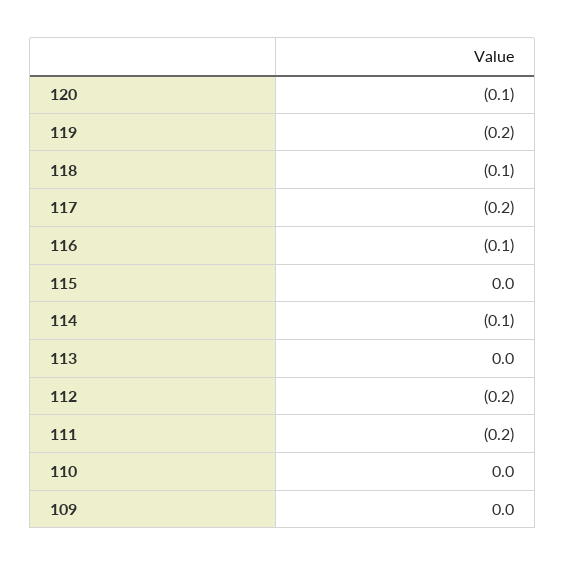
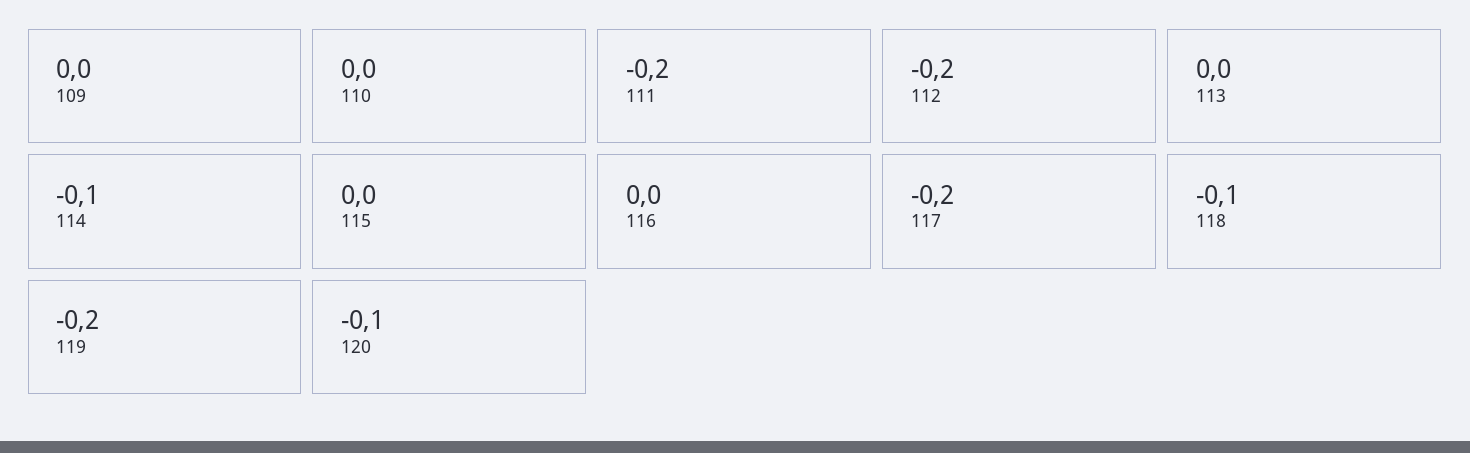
116: -0.1 -> 0

